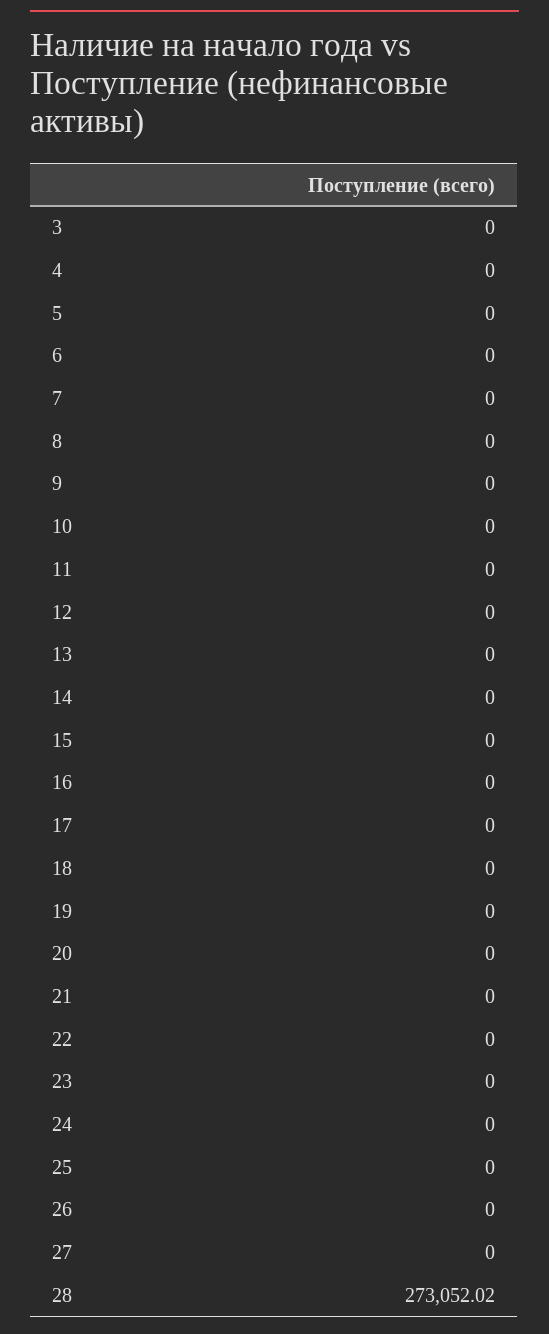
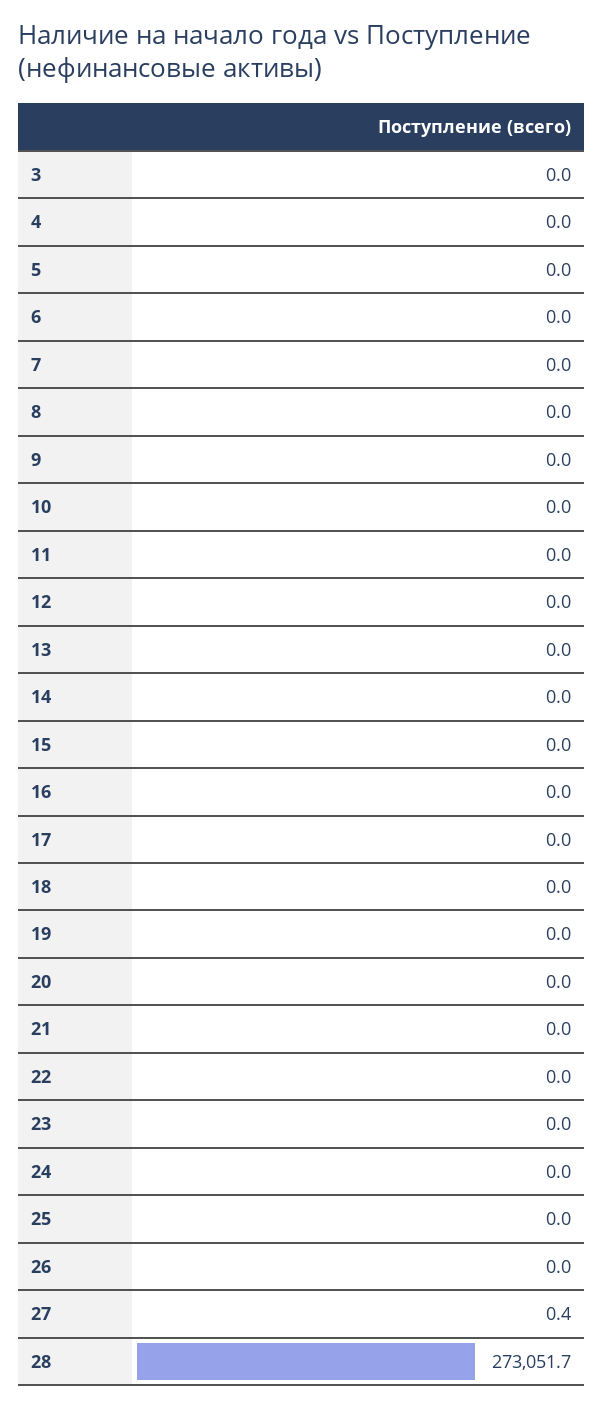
27: 0 -> 0.4
28: 273052.02 -> 273051.7

